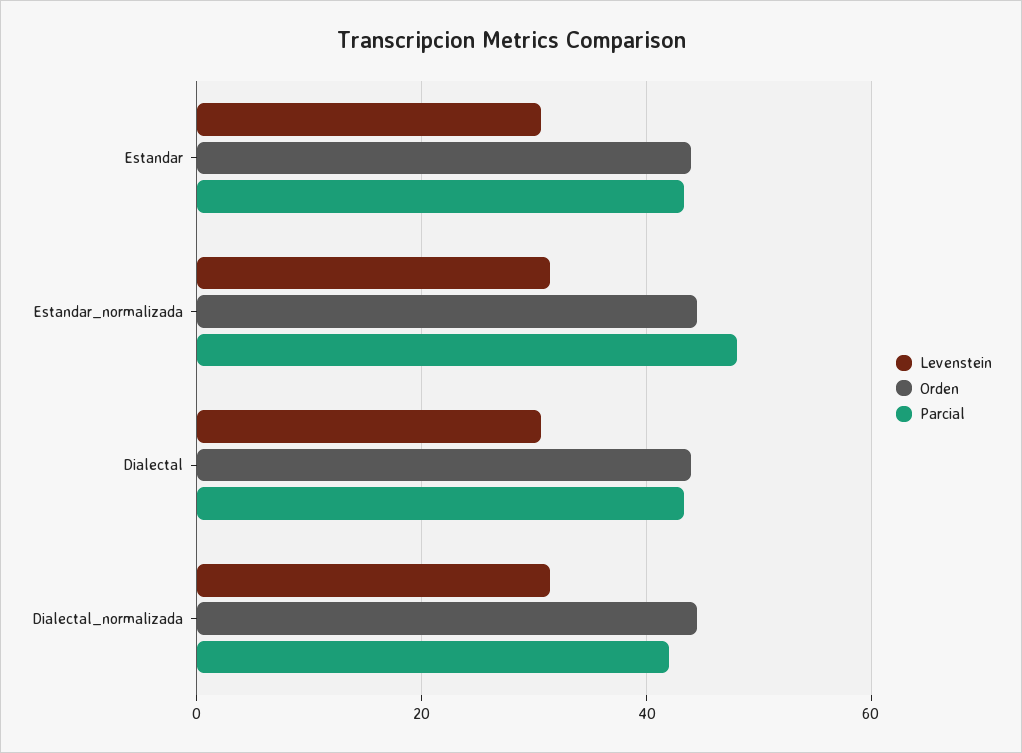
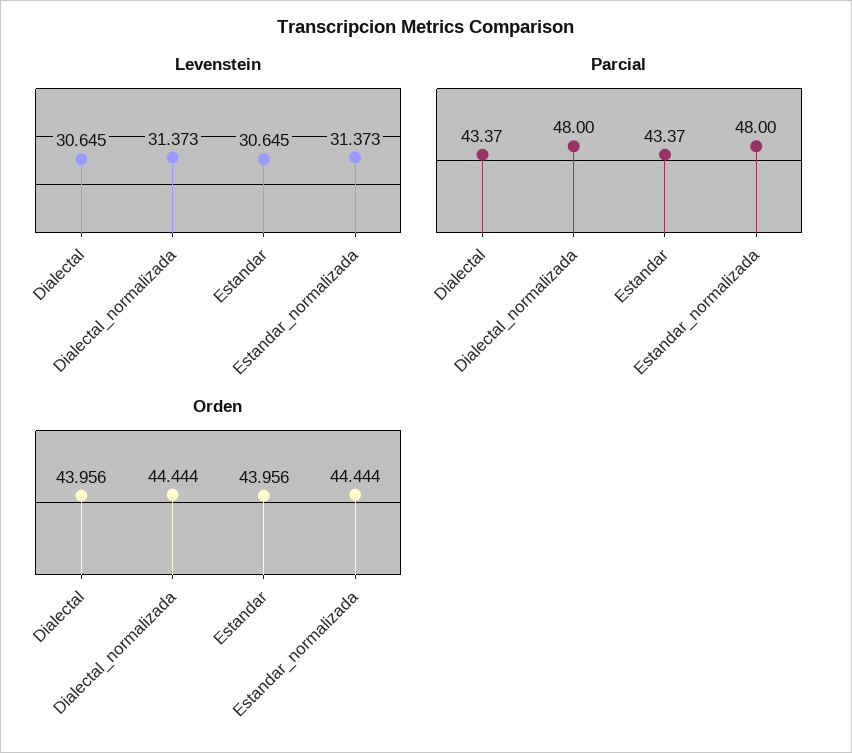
Parcial, Dialectal_normalizada: 42 -> 48

